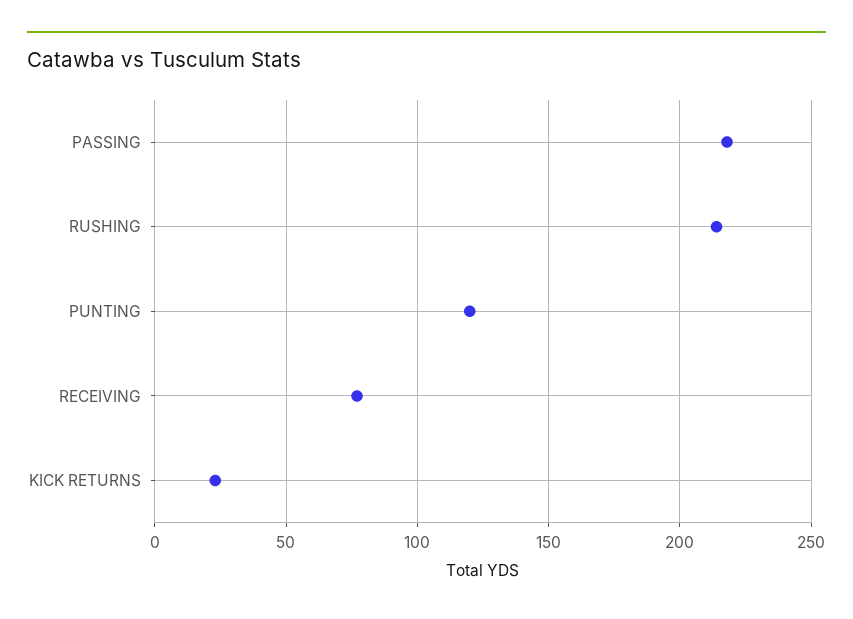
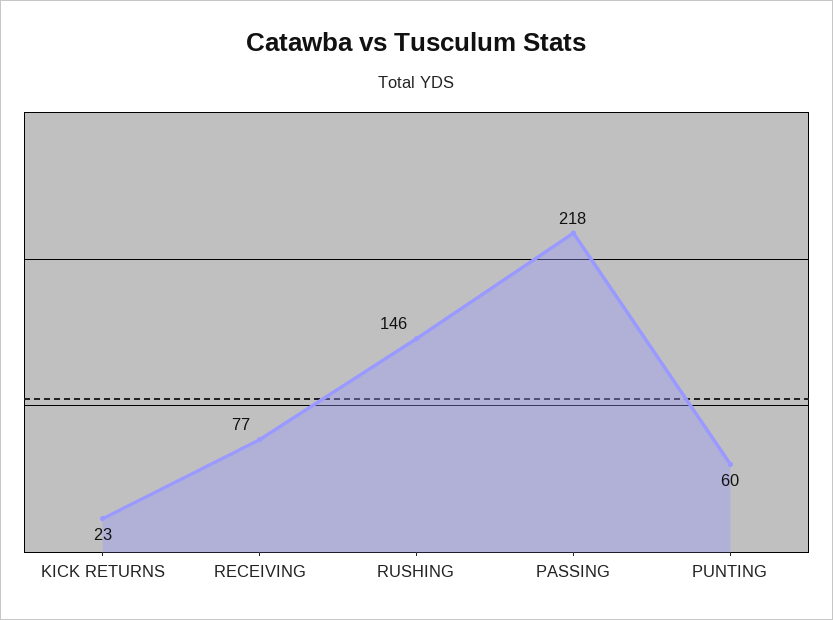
RUSHING: 215 -> 146
PUNTING: 120 -> 60

